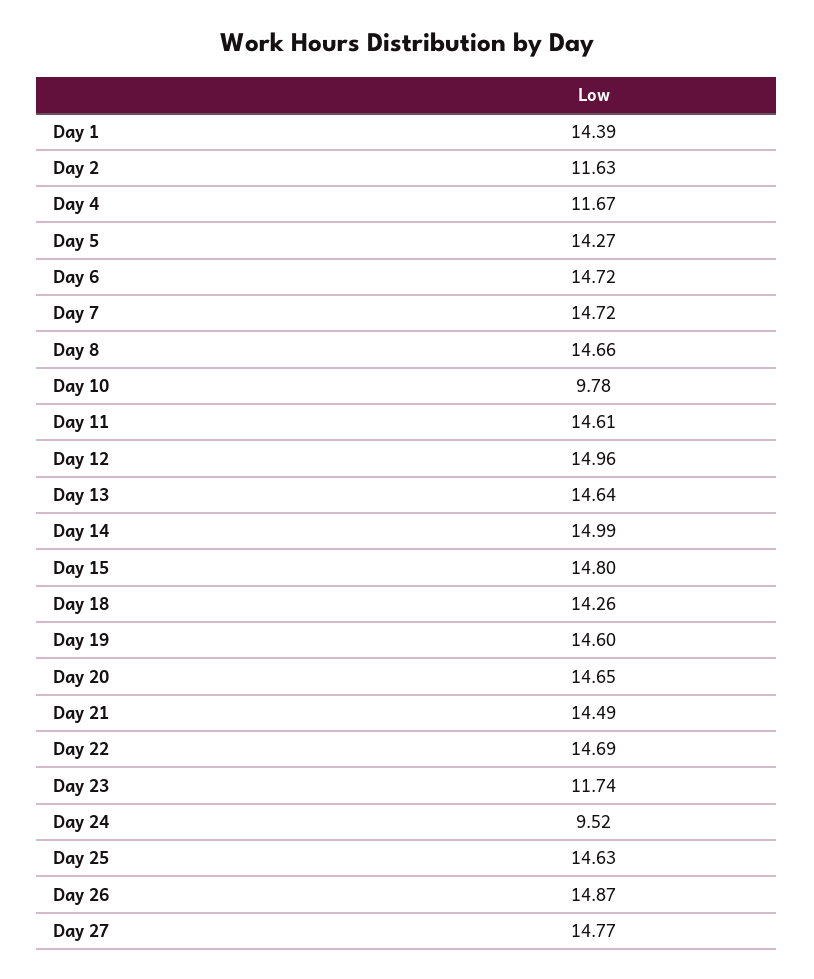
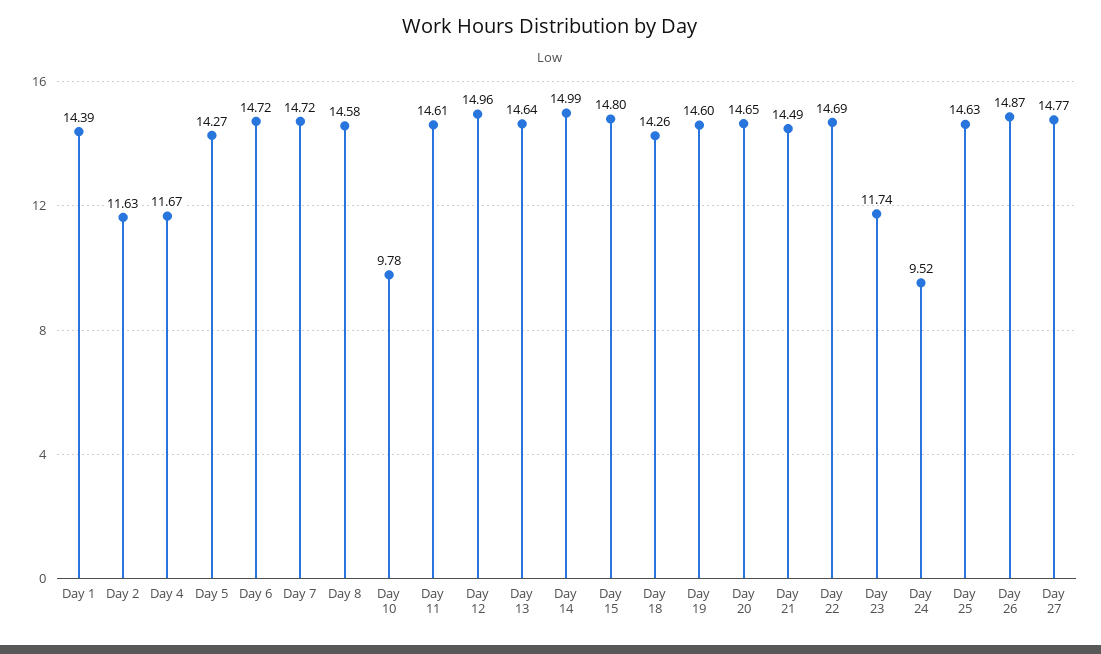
Day 8: 14.66 -> 14.58

